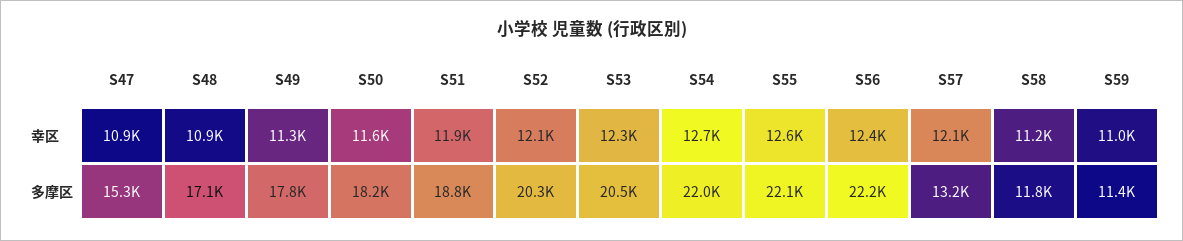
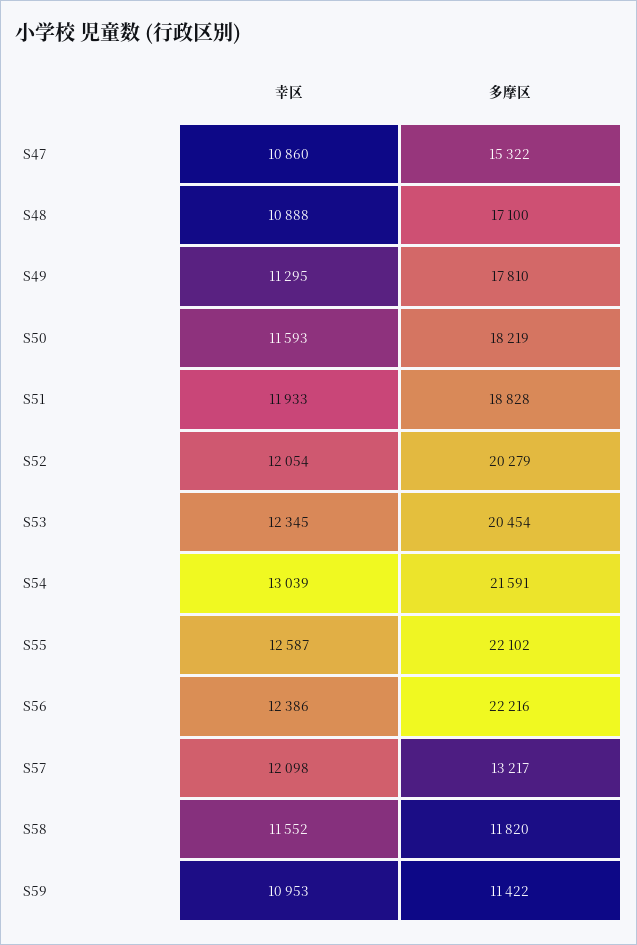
S54, 幸区: 12700 -> 13039
S58, 幸区: 11200 -> 11552
S54, 多摩区: 22000 -> 21591

